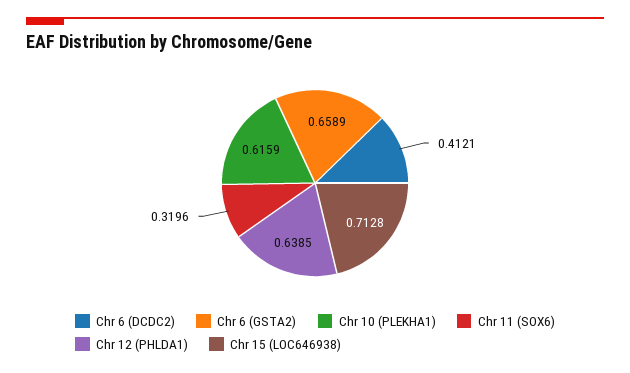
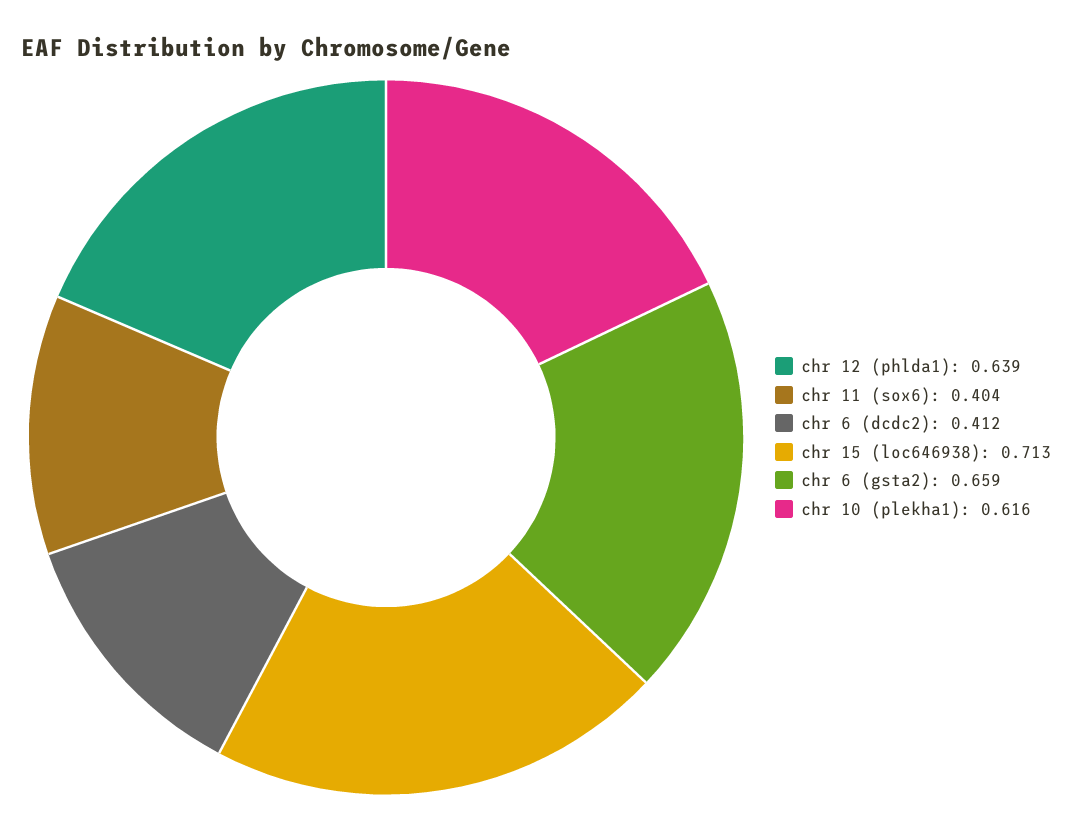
Chr 11 (SOX6): 0.3196 -> 0.404

